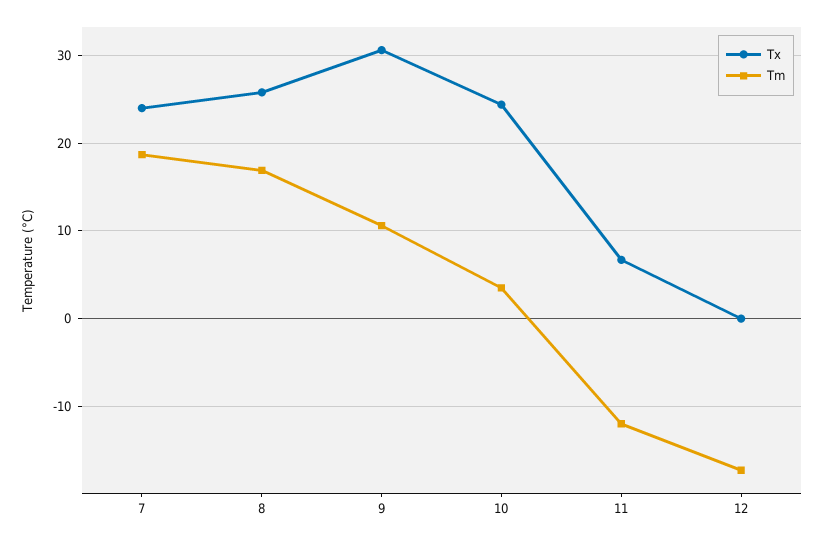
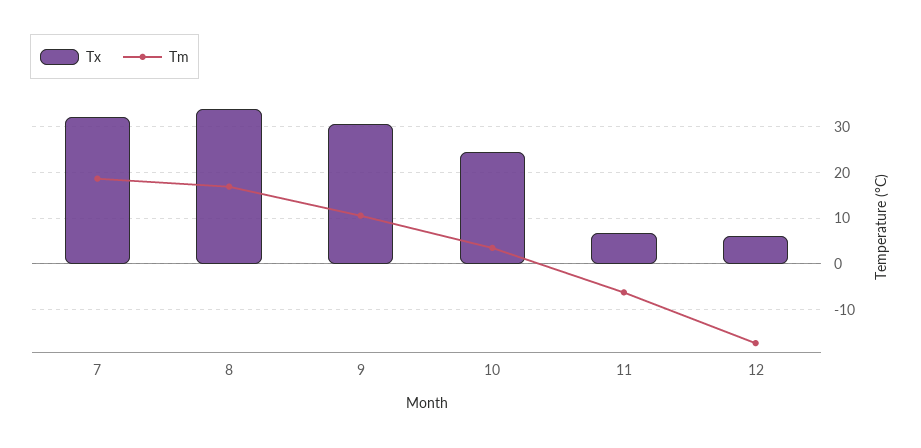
Tx, 7: 24 -> 32
Tx, 8: 26 -> 34
Tm, 11: -12 -> -6
Tx, 12: 0 -> 6

